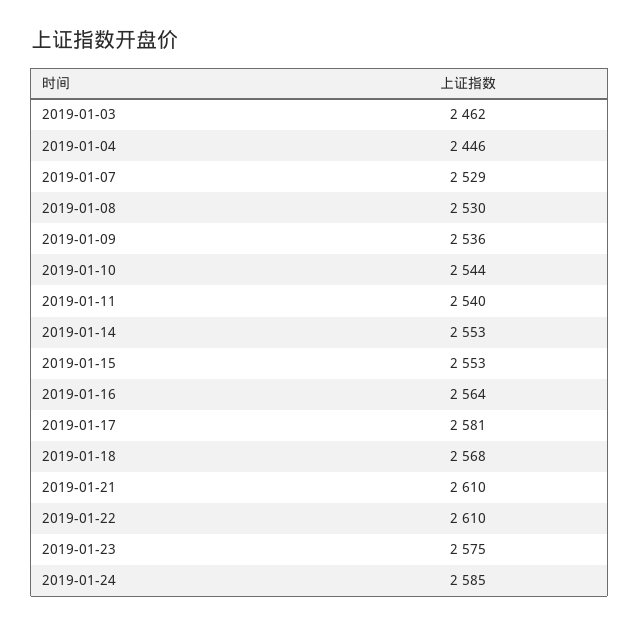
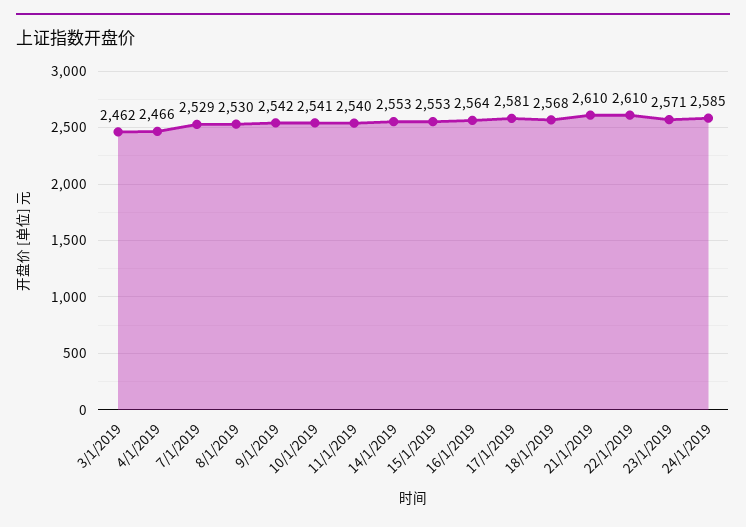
2019-01-04: 2446 -> 2466
2019-01-09: 2536 -> 2542
2019-01-10: 2544 -> 2541
2019-01-23: 2575 -> 2571

